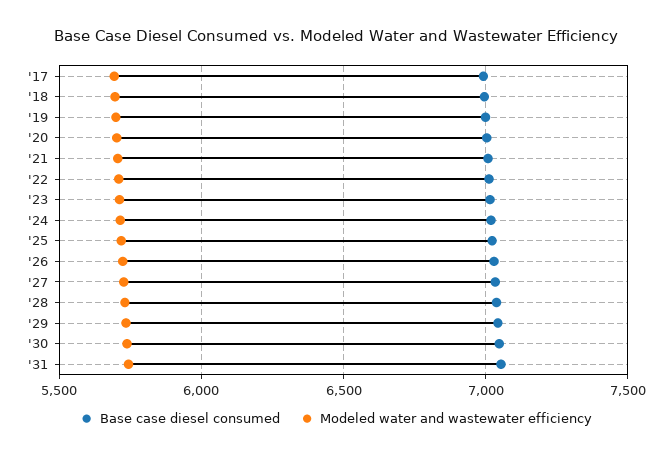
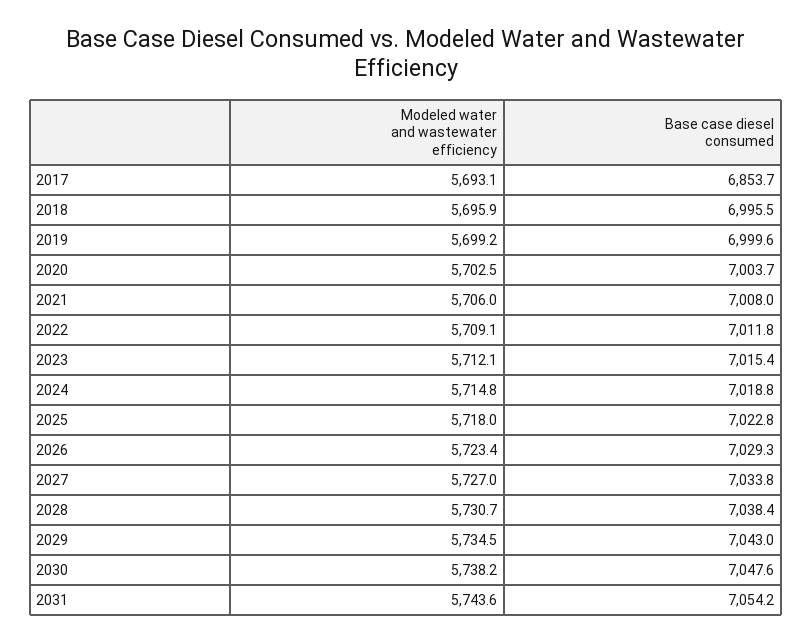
Base case diesel consumed, '17: 7000 -> 6853.7

